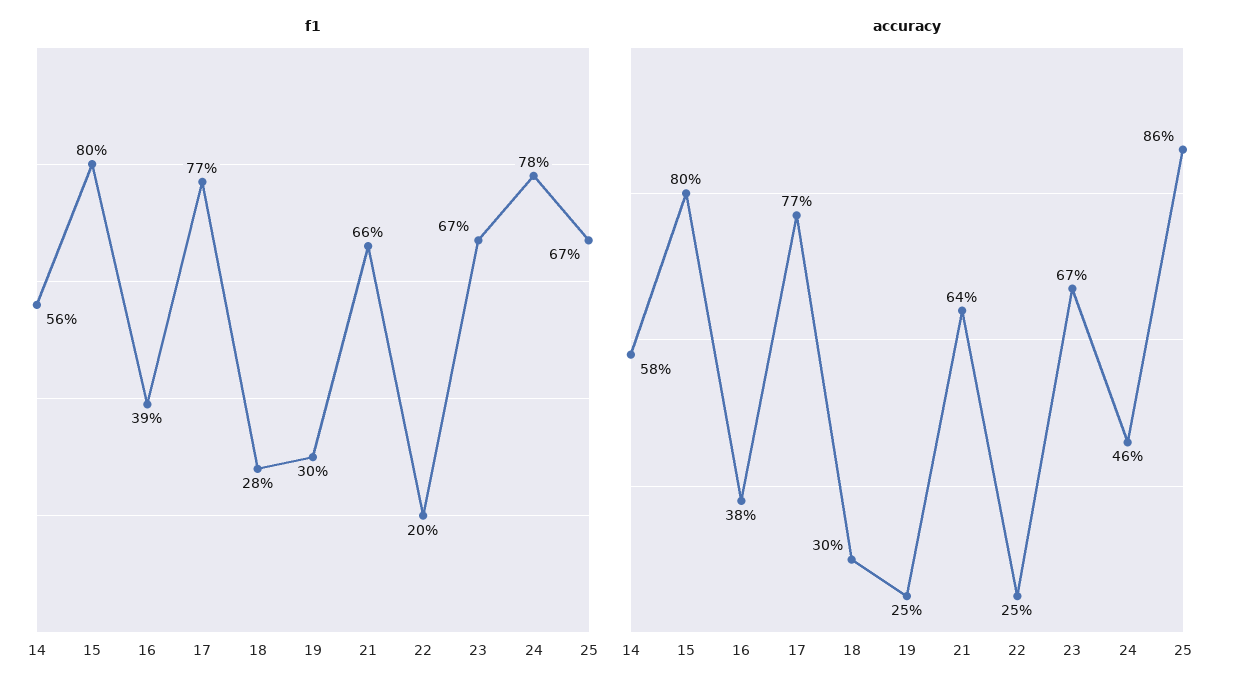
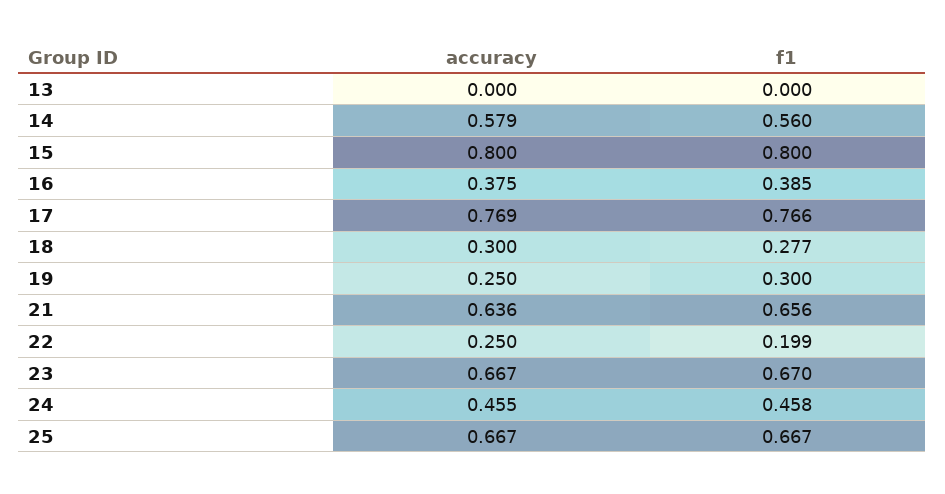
f1, 24: 0.78 -> 0.458
accuracy, 25: 0.86 -> 0.667
accuracy, 13: none -> 0
f1, 13: none -> 0

